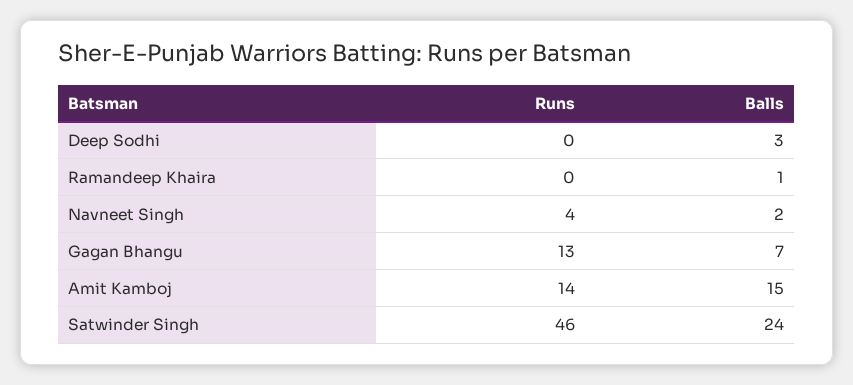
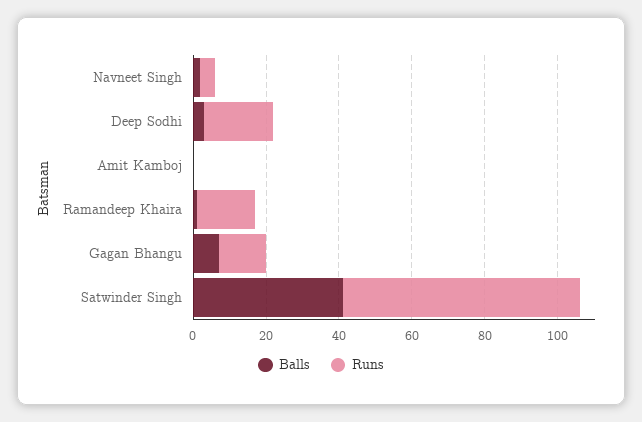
Runs, Deep Sodhi: 0 -> 20
Runs, Ramandeep Khaira: 0 -> 15
Runs, Amit Kamboj: 14 -> 0
Balls, Amit Kamboj: 15 -> 0
Runs, Satwinder Singh: 46 -> 65
Balls, Satwinder Singh: 24 -> 40

